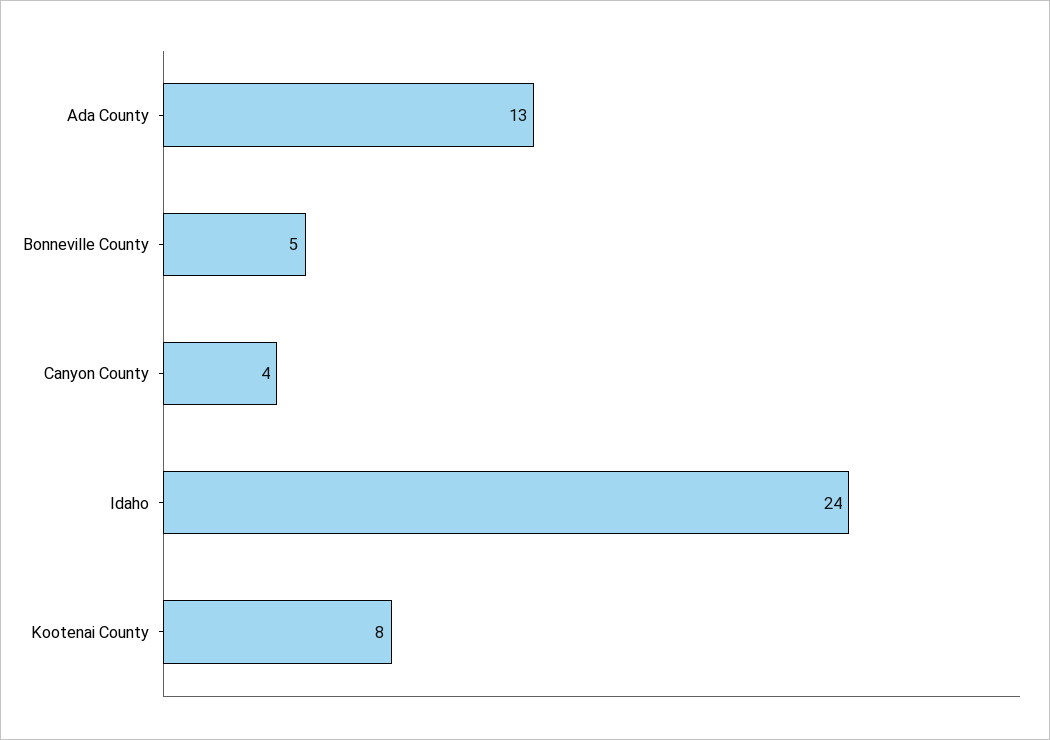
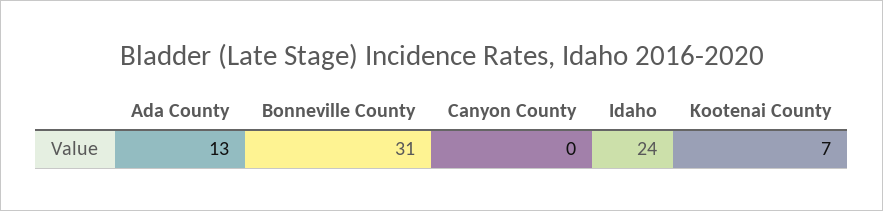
Bonneville County: 5 -> 31
Canyon County: 4 -> 0
Kootenai County: 8 -> 7

